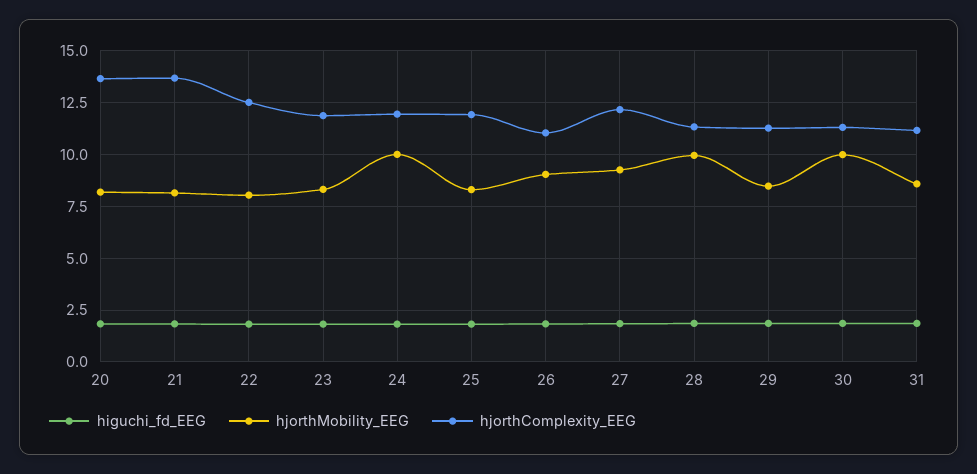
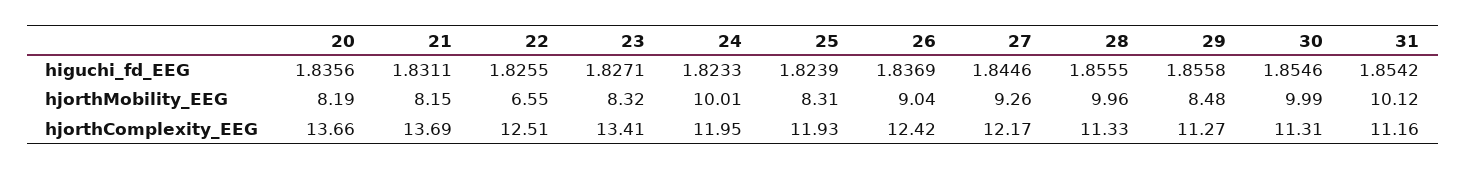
hjorthMobility_EEG, 22: 8 -> 6.55
hjorthComplexity_EEG, 23: 12 -> 13.41
hjorthComplexity_EEG, 26: 11 -> 12.42
hjorthMobility_EEG, 31: 8.5 -> 10.12

